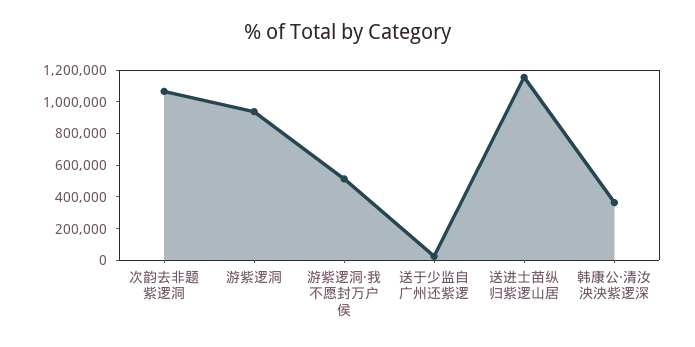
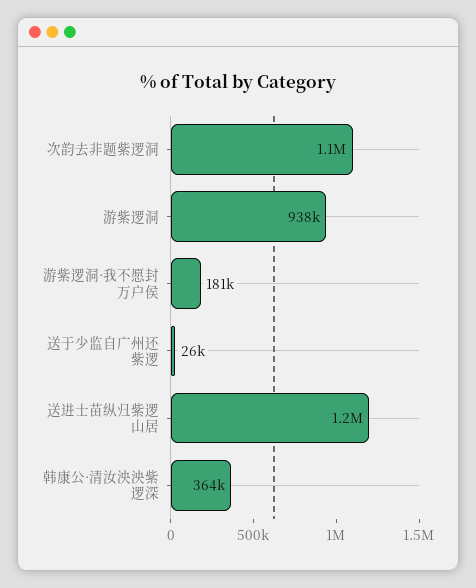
游紫逻洞·我不愿封万户侯: 500000 -> 181000

